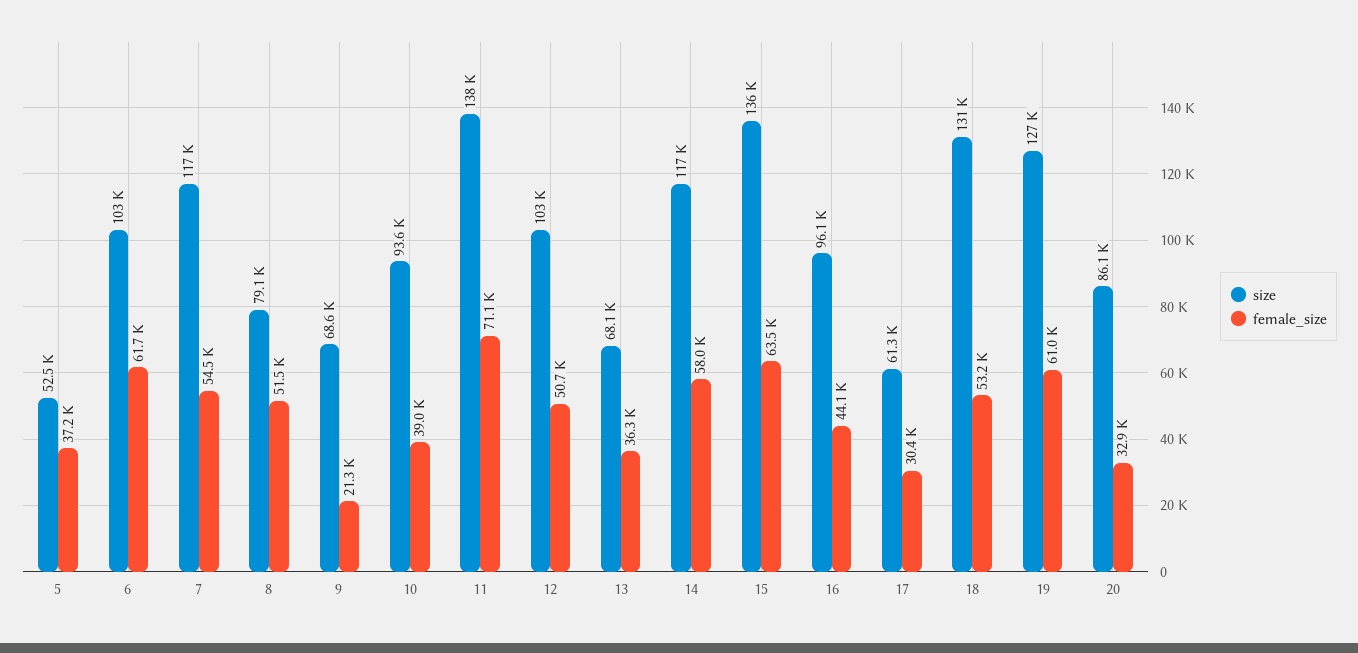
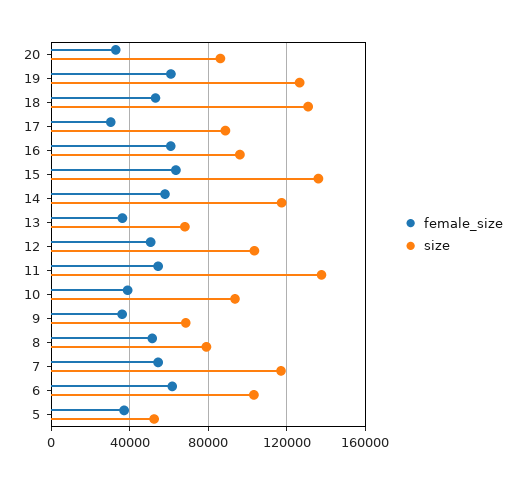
female_size, 9: 21300 -> 35000
female_size, 11: 71100 -> 55000
female_size, 16: 44100 -> 60000
size, 17: 61300 -> 90000

